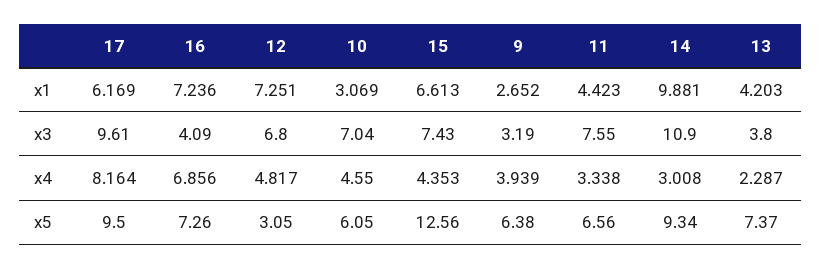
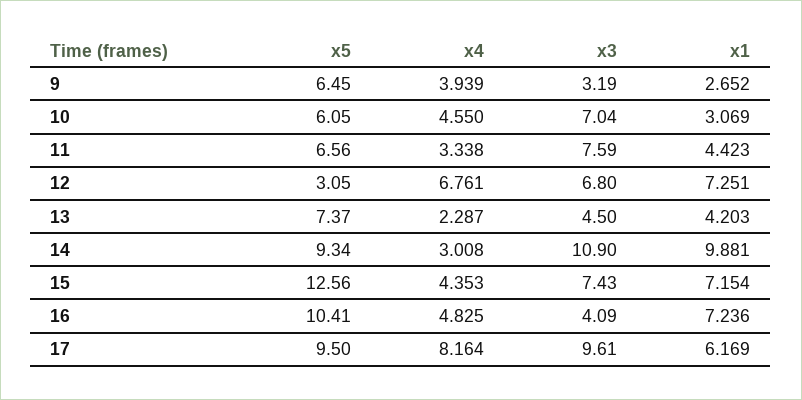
15, x1: 6.613 -> 7.154
11, x3: 7.55 -> 7.59
13, x3: 3.8 -> 4.5
16, x4: 6.856 -> 4.825
12, x4: 4.817 -> 6.761
16, x5: 7.26 -> 10.41
9, x5: 6.38 -> 6.45

